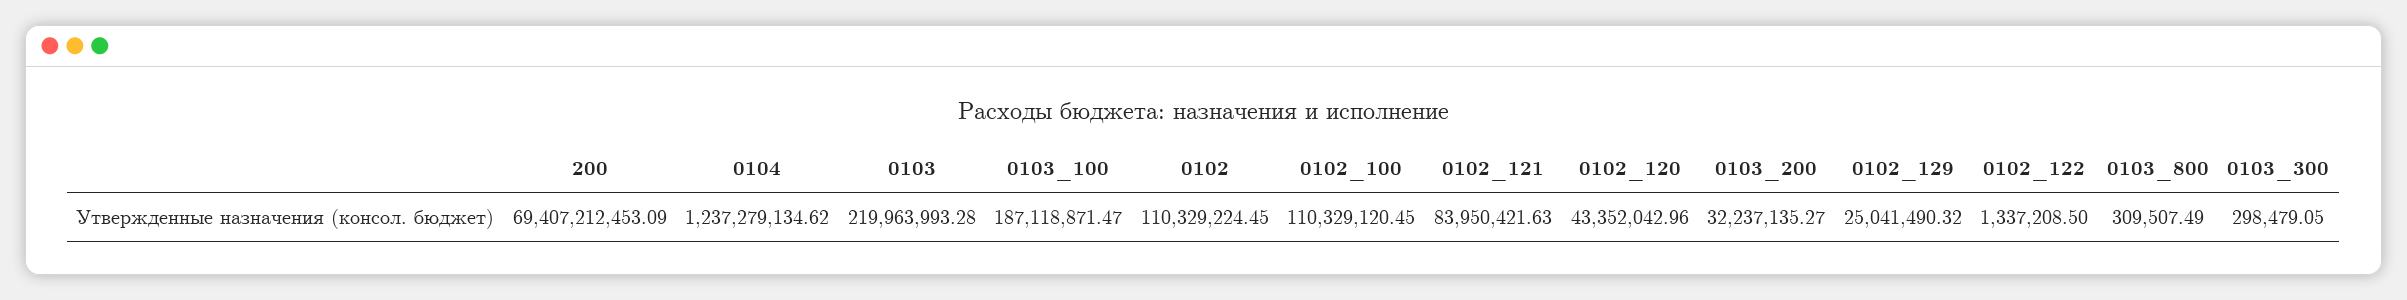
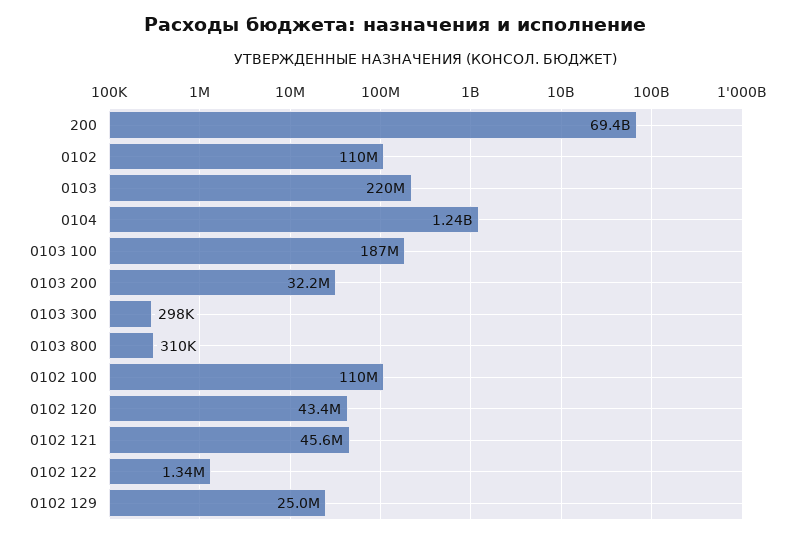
0102_121: 83950421.63 -> 45600000

